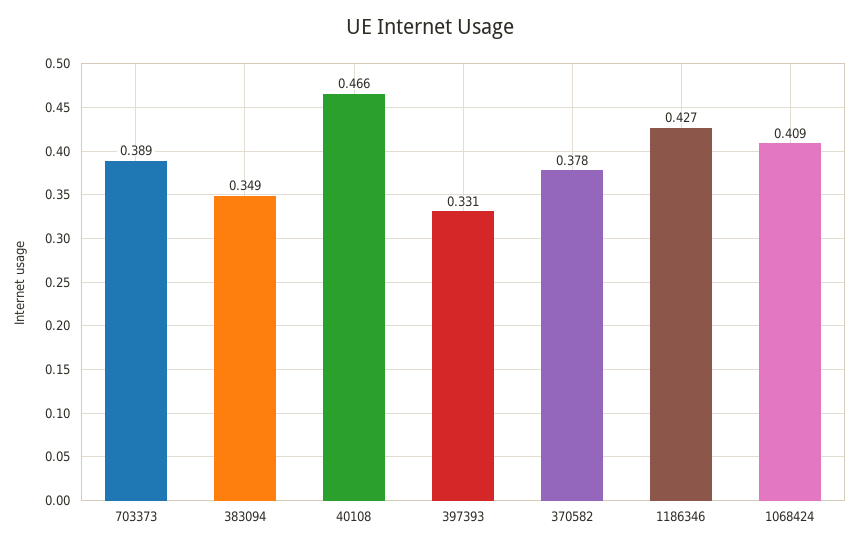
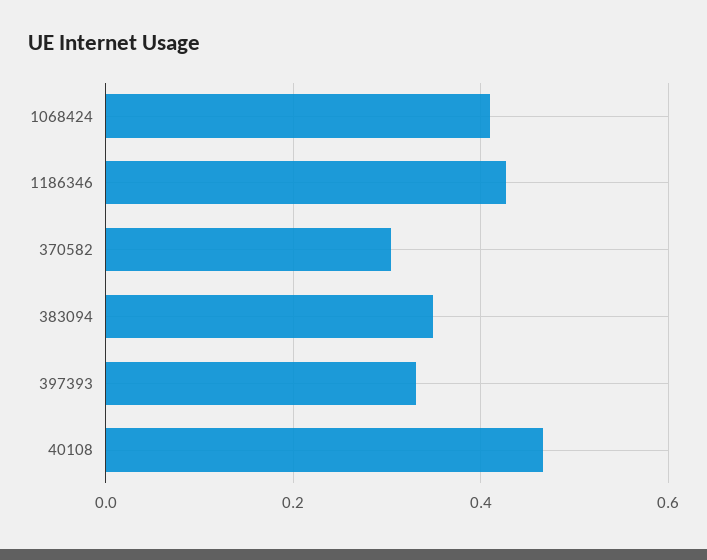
703373: 0.389 -> none
370582: 0.378 -> 0.3

